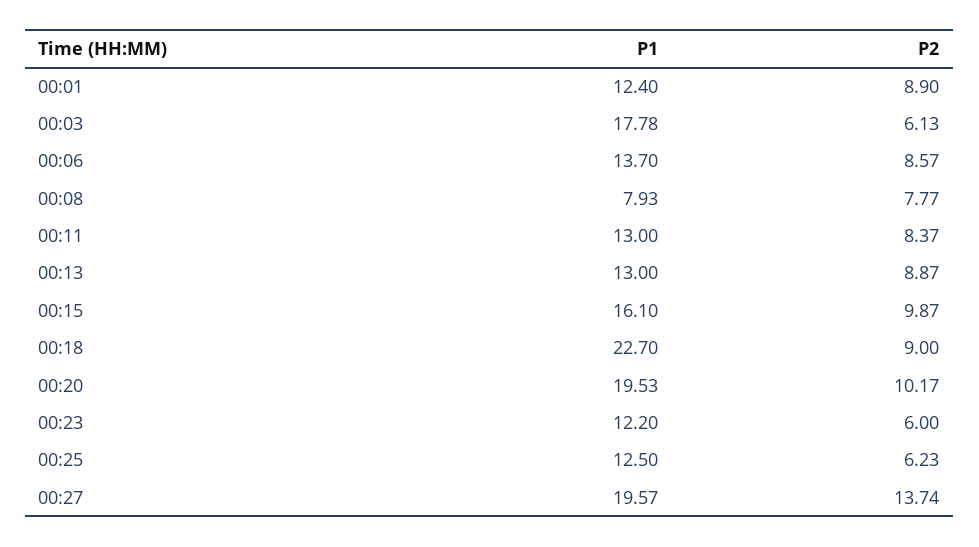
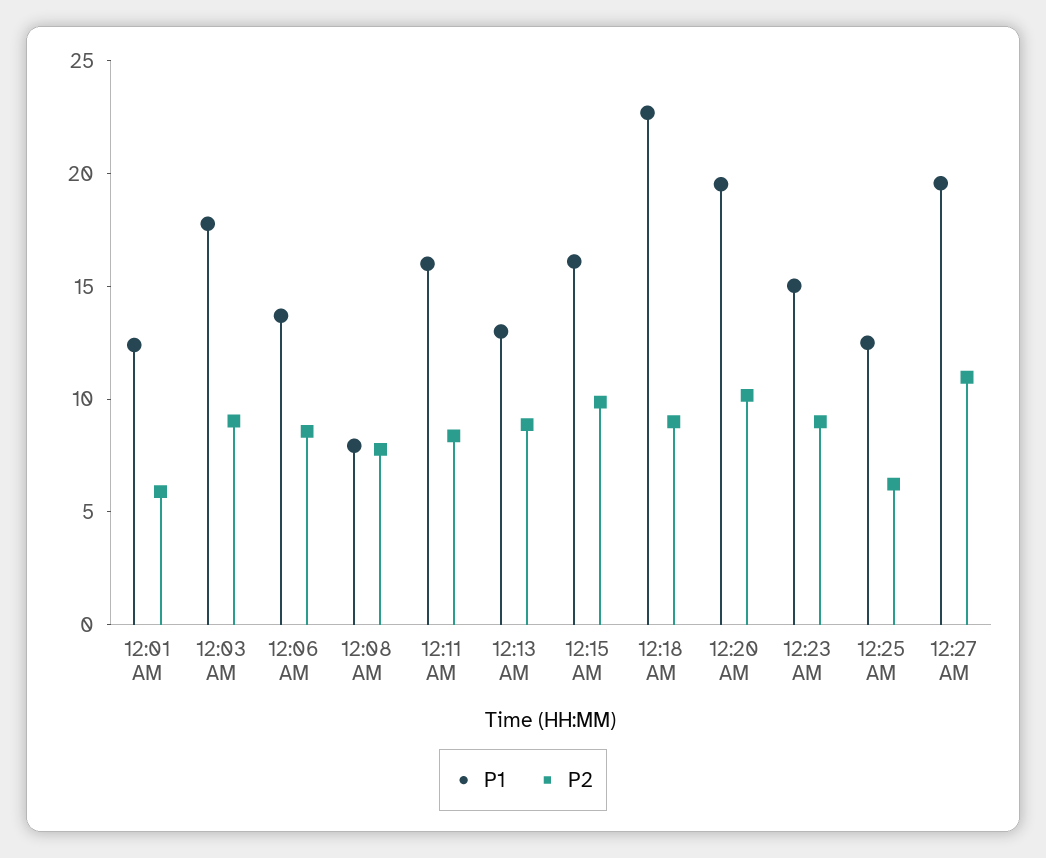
P2, 00:01: 8.9 -> 6
P2, 00:03: 6.13 -> 9
P1, 00:11: 13 -> 16
P1, 00:23: 12.2 -> 15
P2, 00:23: 6 -> 9
P2, 00:27: 13.74 -> 11

